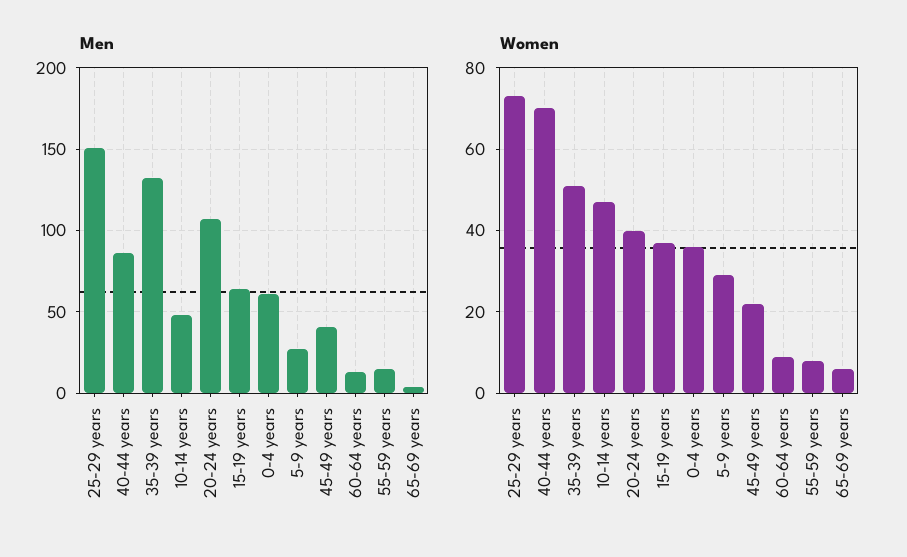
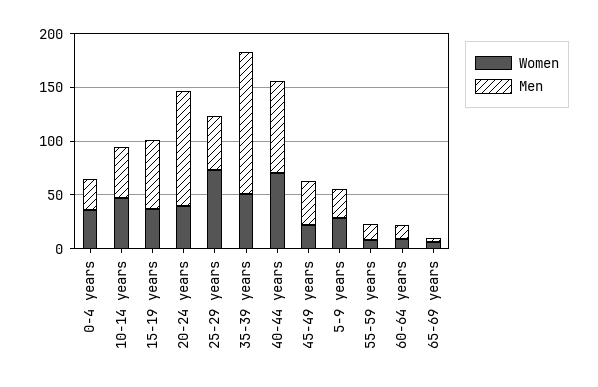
Men, 25-29 years: 150 -> 50
Men, 0-4 years: 60 -> 30

